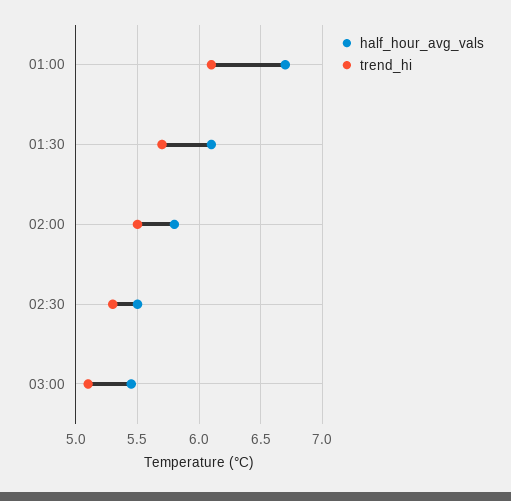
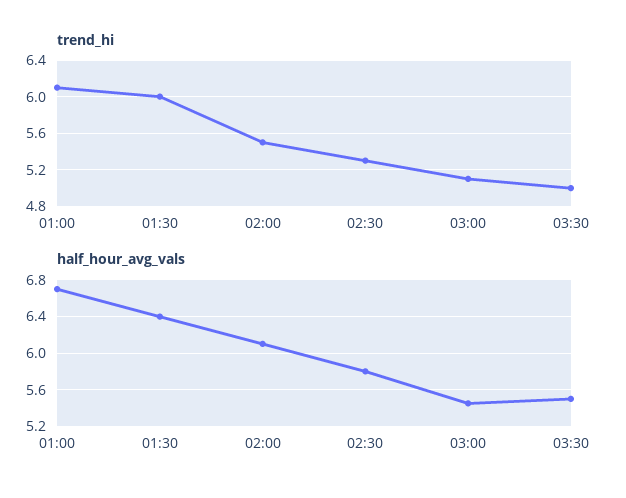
half_hour_avg_vals, 01:30: 6.1 -> 6.4
trend_hi, 01:30: 5.7 -> 6
half_hour_avg_vals, 02:00: 5.8 -> 6.1
half_hour_avg_vals, 02:30: 5.5 -> 5.8
trend_hi, 03:30: none -> 5
half_hour_avg_vals, 03:30: none -> 5.5

